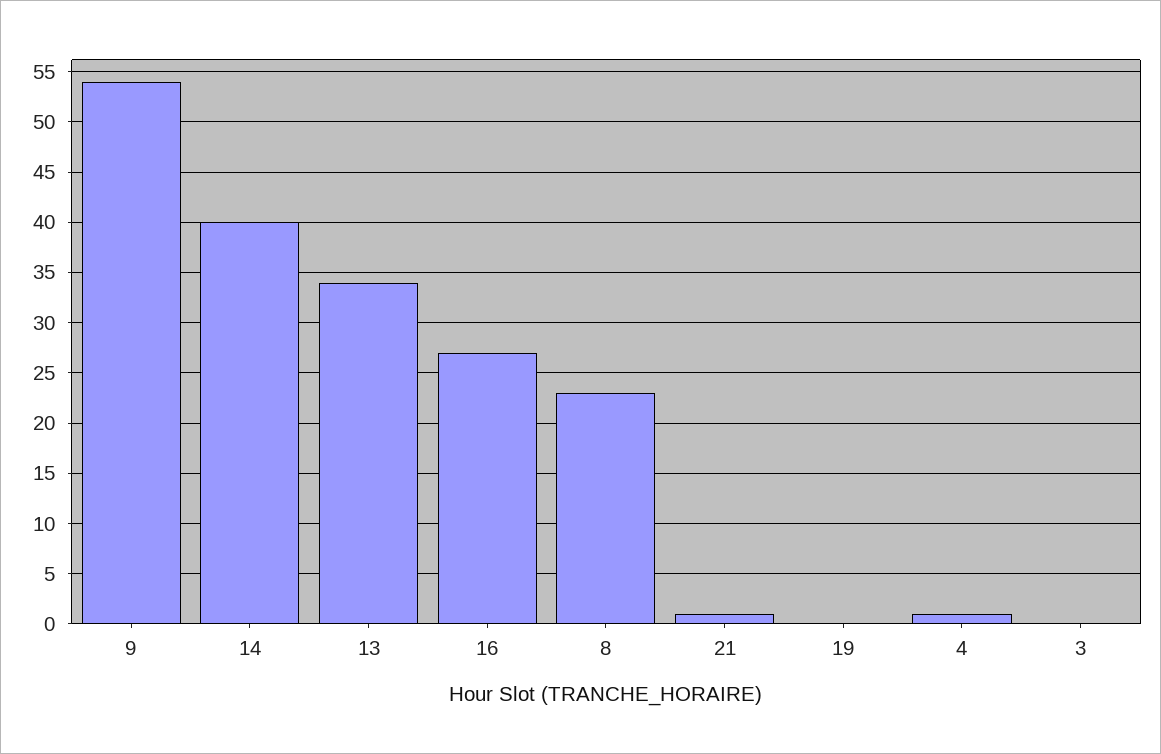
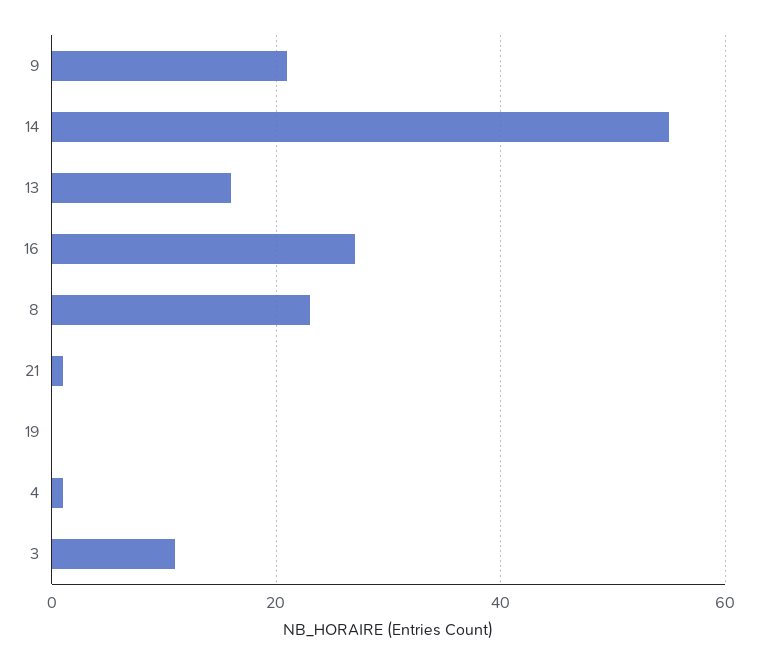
9: 54 -> 20
14: 40 -> 55
13: 34 -> 15
3: 0 -> 10

